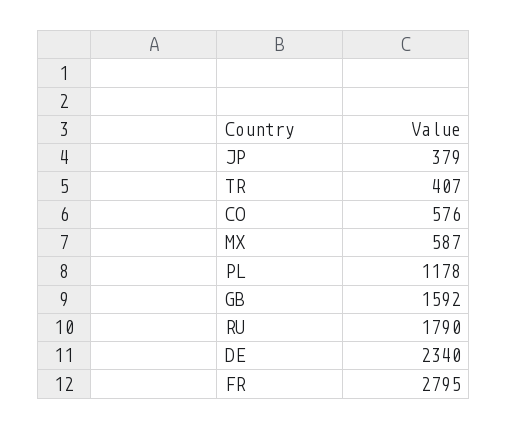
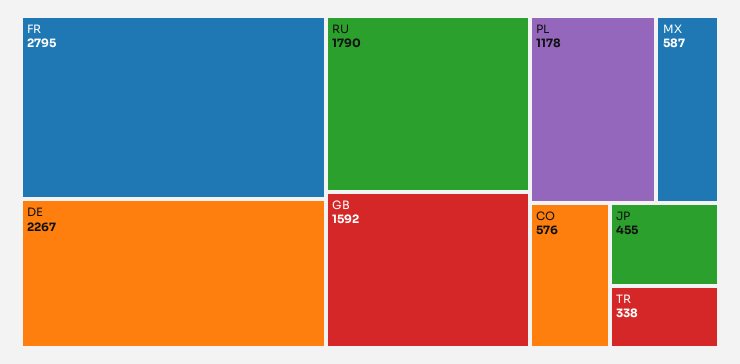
JP: 379 -> 455
TR: 407 -> 338
DE: 2340 -> 2267

